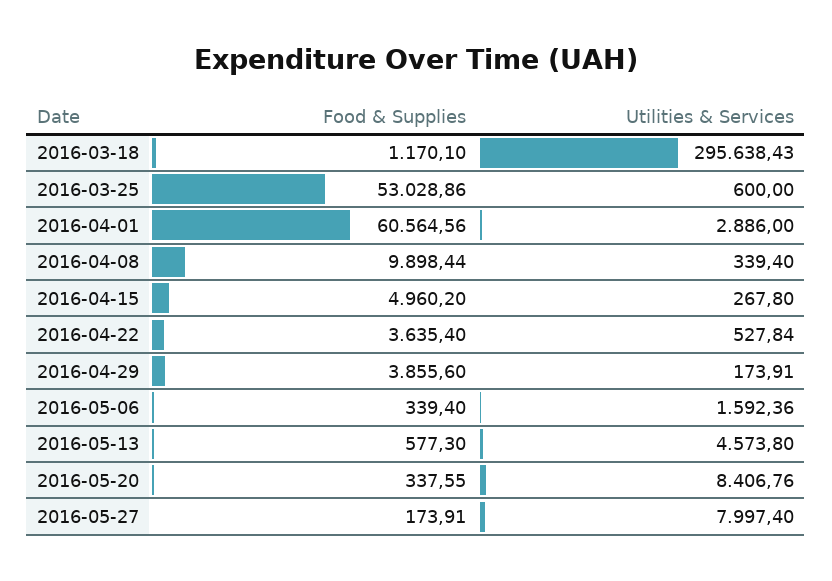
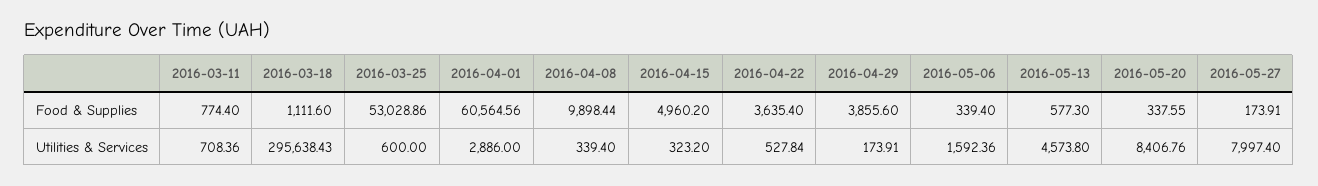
Food & Supplies, 2016-03-18: 1170.1 -> 1111.6
Utilities & Services, 2016-04-15: 267.8 -> 323.2
Food & Supplies, 2016-03-11: none -> 774.4
Utilities & Services, 2016-03-11: none -> 708.36

